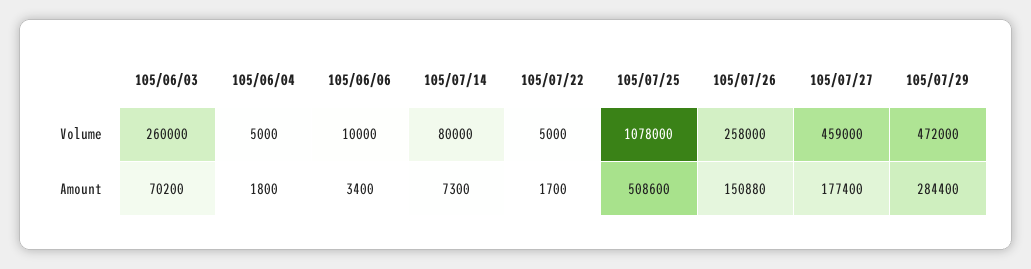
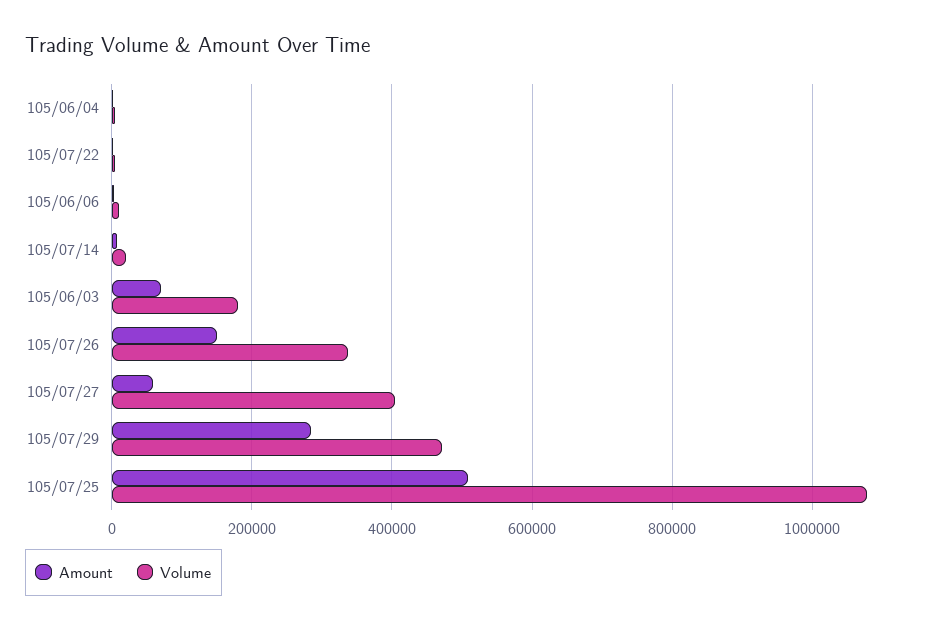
Volume, 105/06/03: 260000 -> 180000
Volume, 105/07/14: 80000 -> 20000
Volume, 105/07/26: 258000 -> 340000
Volume, 105/07/27: 459000 -> 400000
Amount, 105/07/27: 177400 -> 60000

